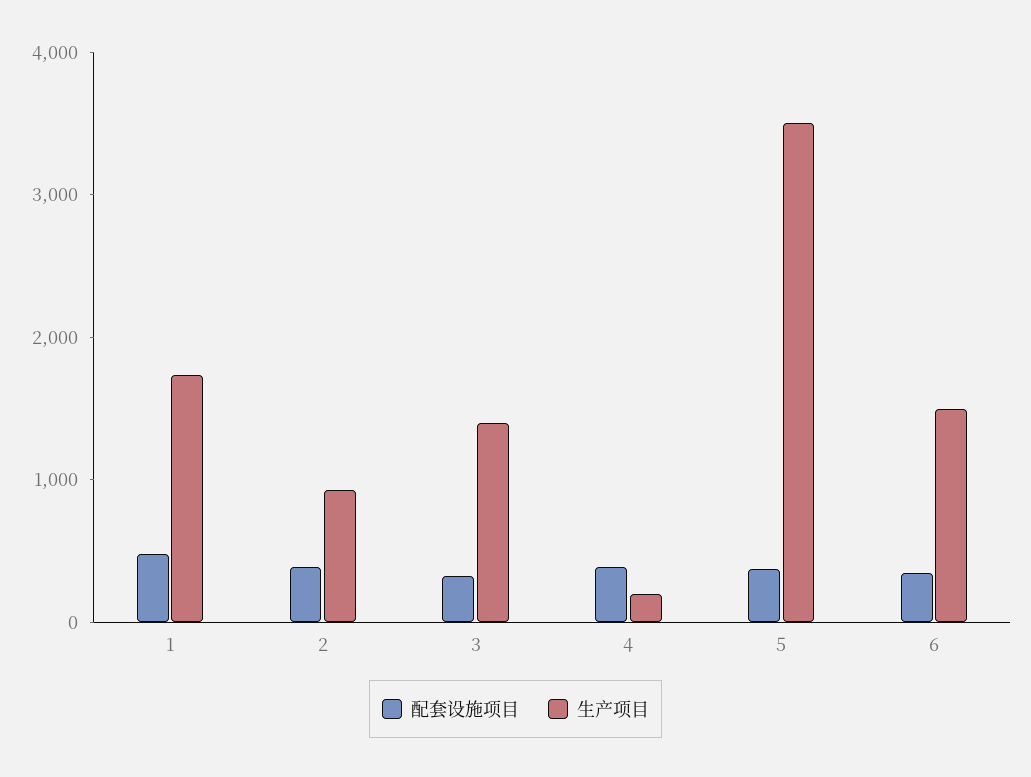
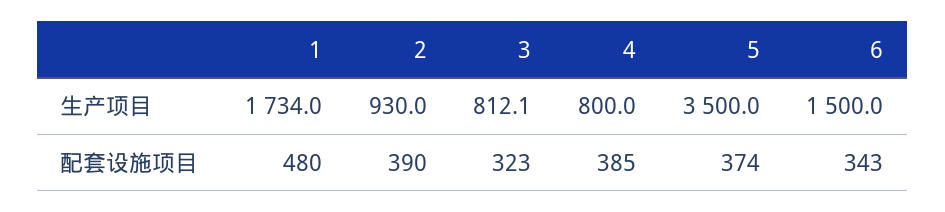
生产项目, 3: 1400 -> 812.1
生产项目, 4: 200 -> 800

